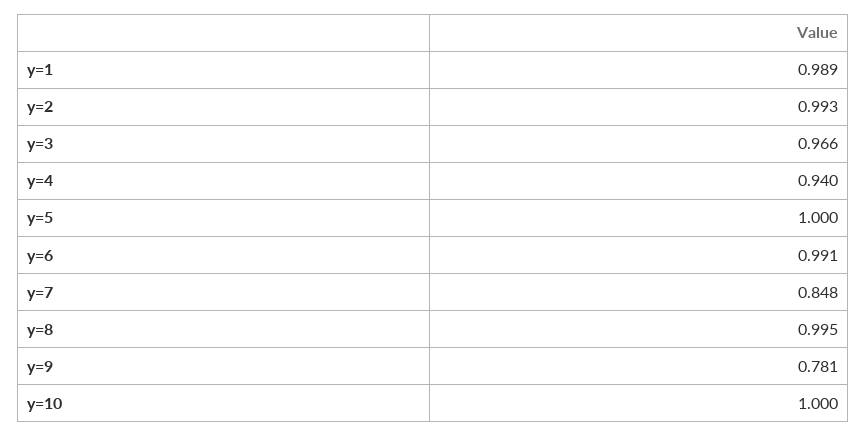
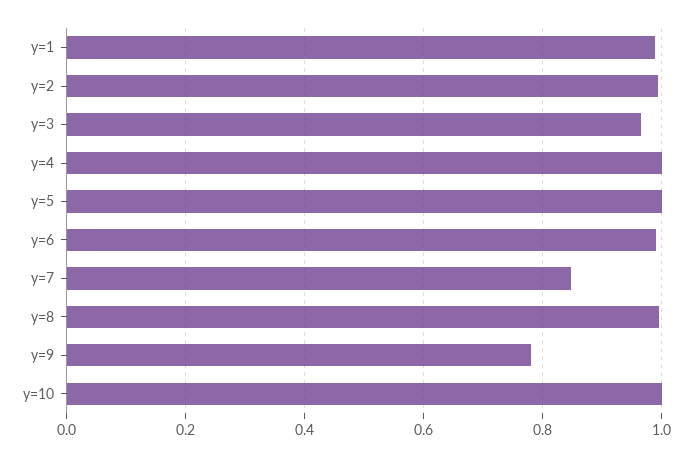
y=4: 0.94 -> 1

